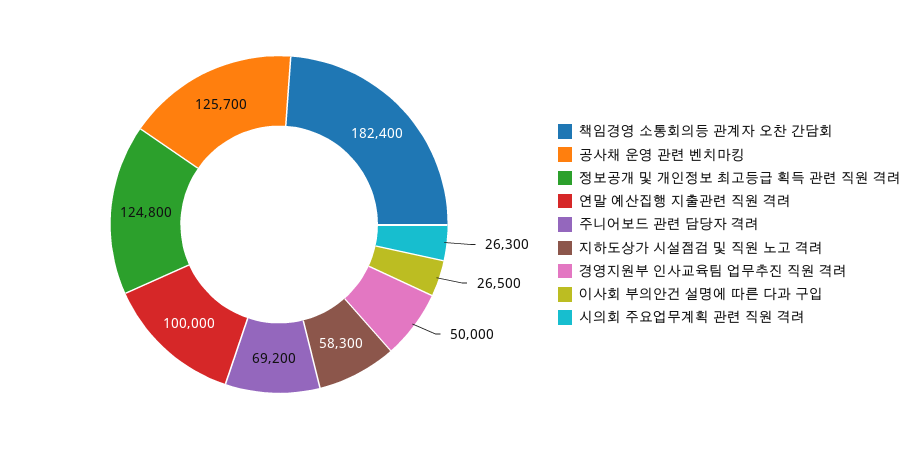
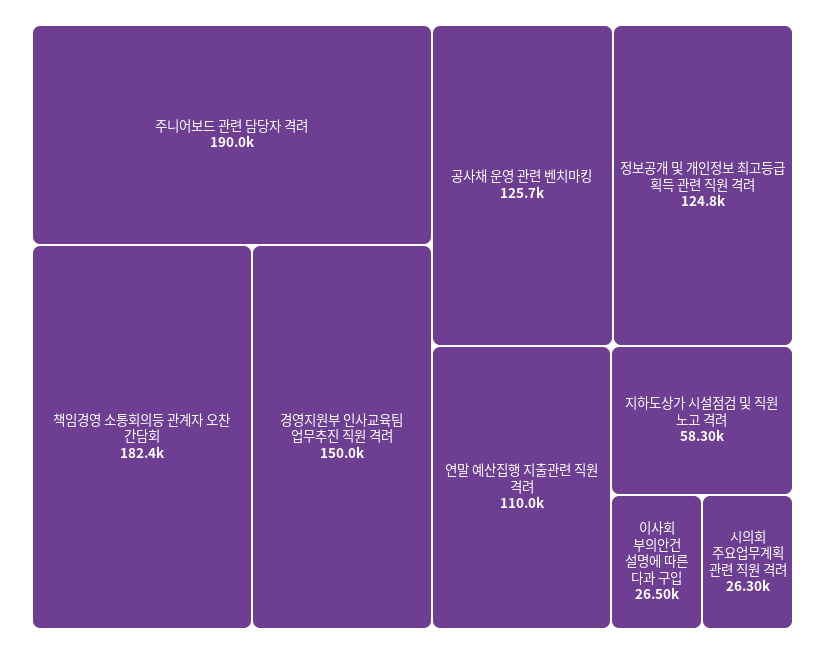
연말 예산집행 지출관련 직원 격려: 100000 -> 110000
주니어보드 관련 담당자 격려: 69200 -> 190000
경영지원부 인사교육팀 업무추진 직원 격려: 50000 -> 150000

